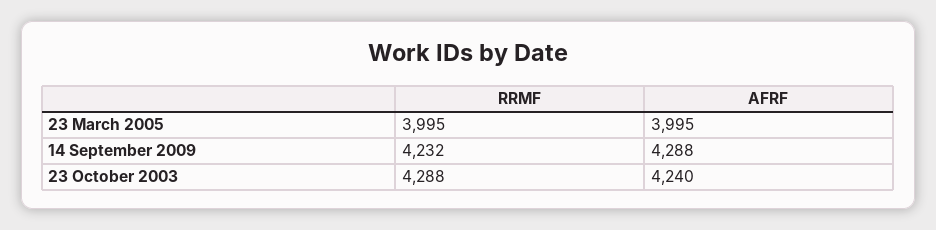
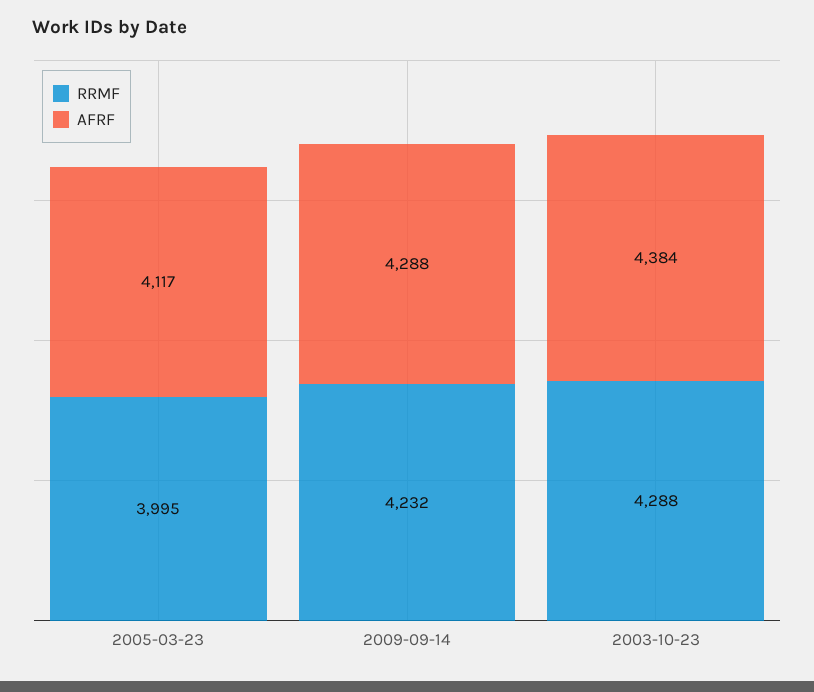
AFRF, 23 March 2005: 3995 -> 4117
AFRF, 23 October 2003: 4240 -> 4384

